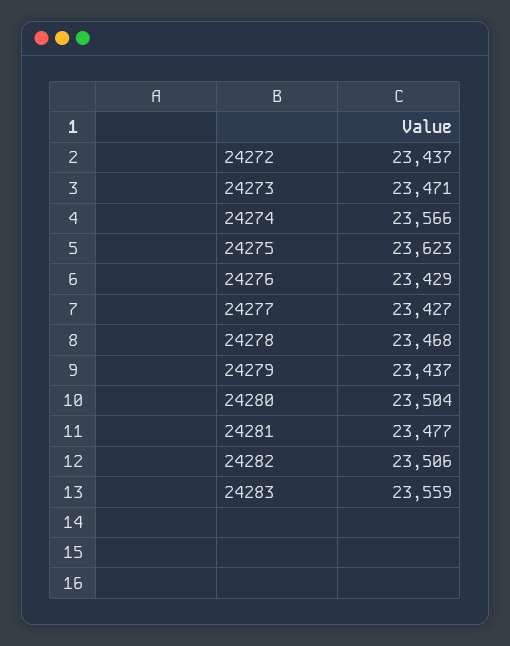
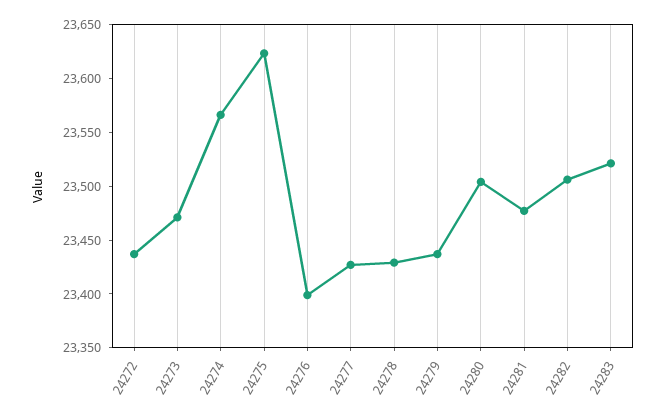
24276: 23429 -> 23400
24278: 23468 -> 23430
24283: 23559 -> 23520

